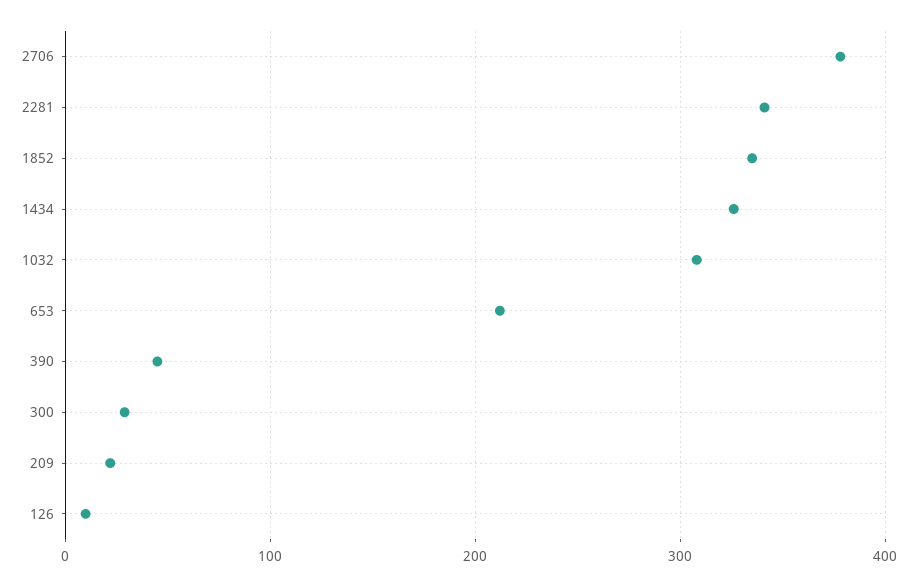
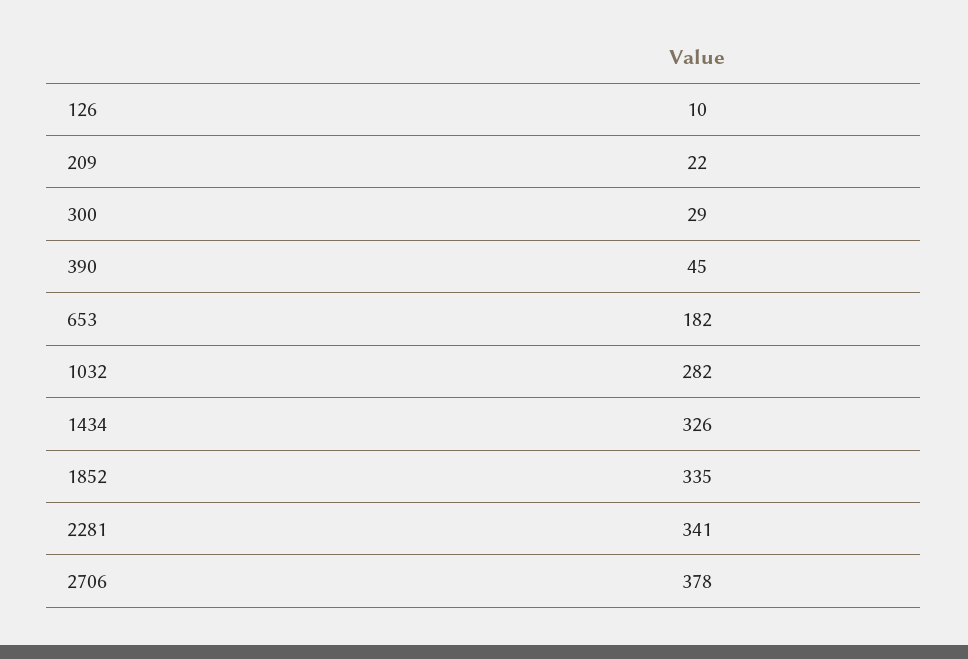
1032: 310 -> 282
653: 210 -> 182

